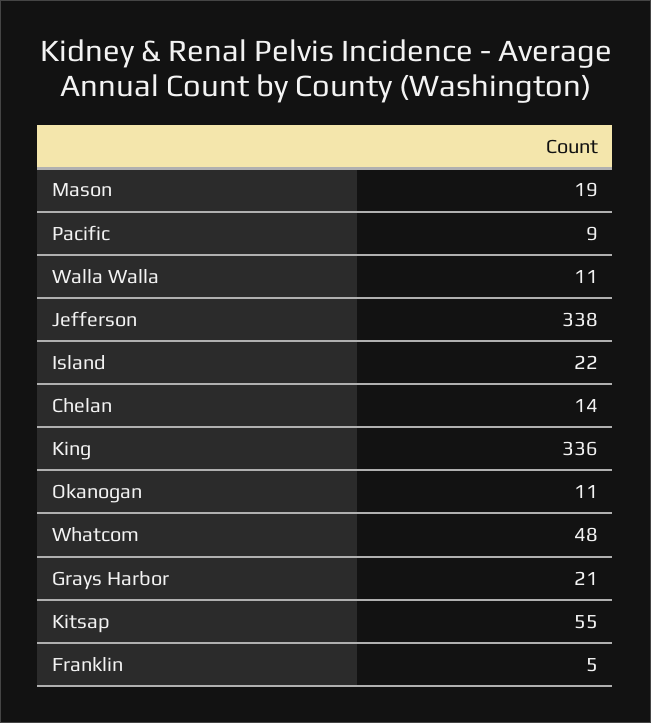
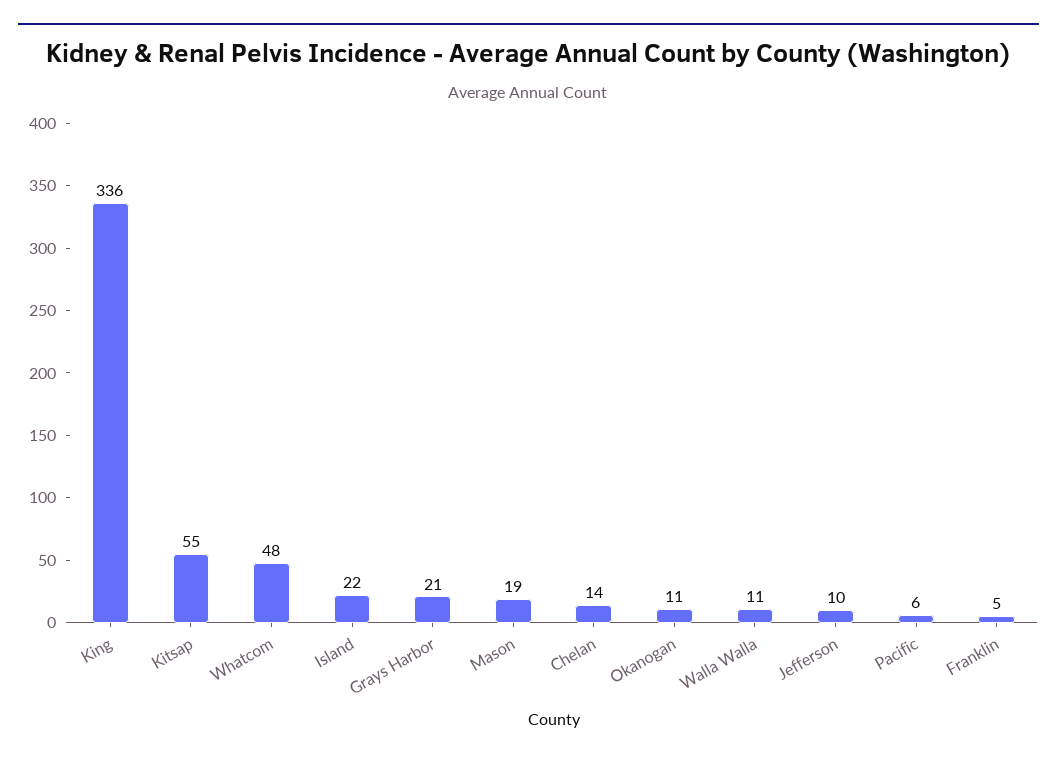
Pacific: 9 -> 6
Jefferson: 338 -> 10

